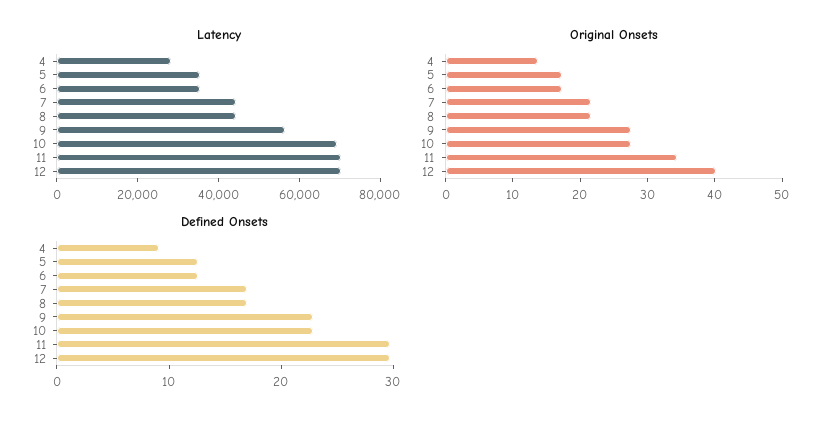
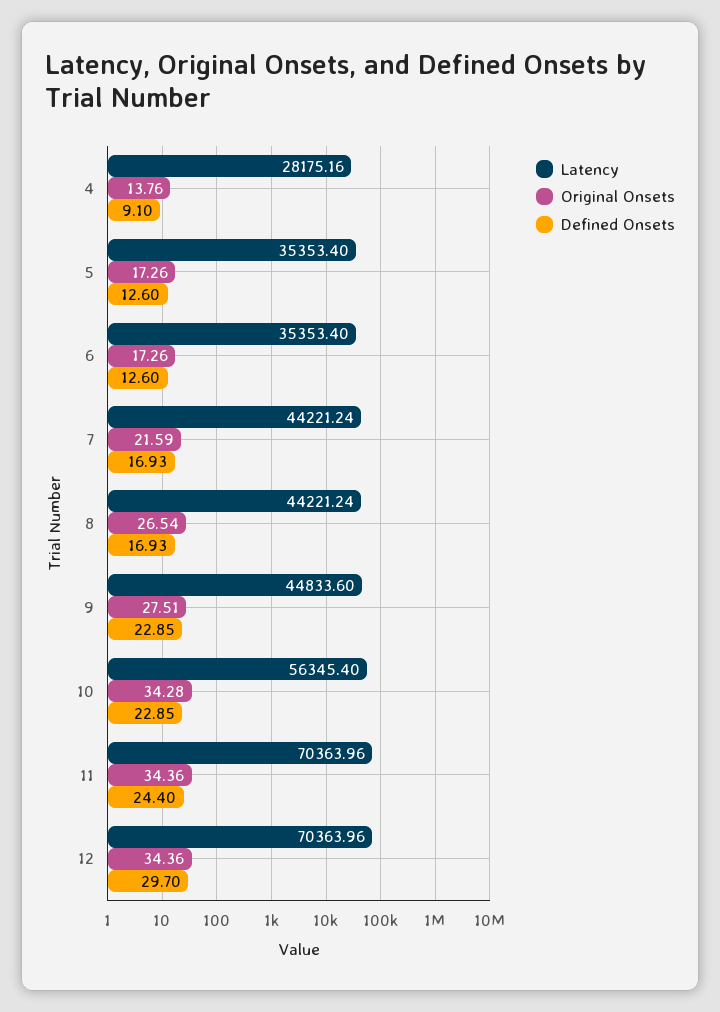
Latency, 9: 55000 -> 44833.6
Latency, 10: 70000 -> 56345.4
Original Onsets, 8: 22 -> 26.54
Original Onsets, 10: 28 -> 34.28
Original Onsets, 12: 40 -> 34.36
Defined Onsets, 11: 30 -> 24.4

